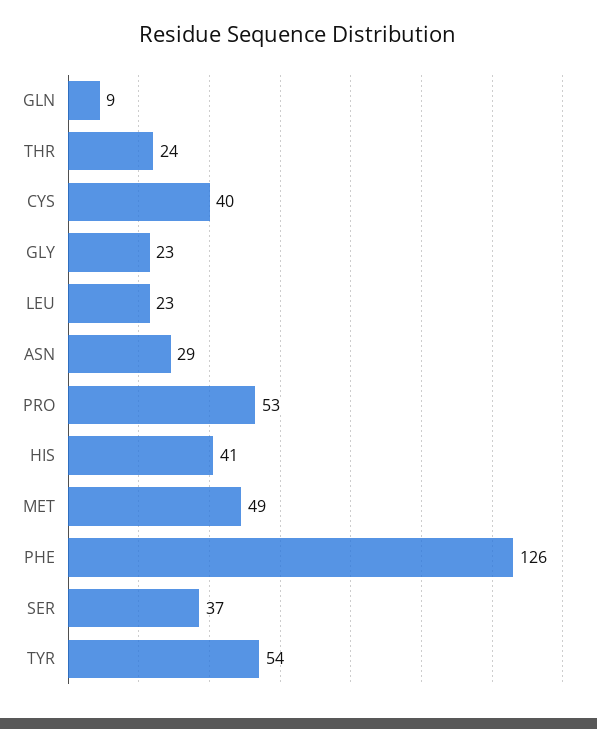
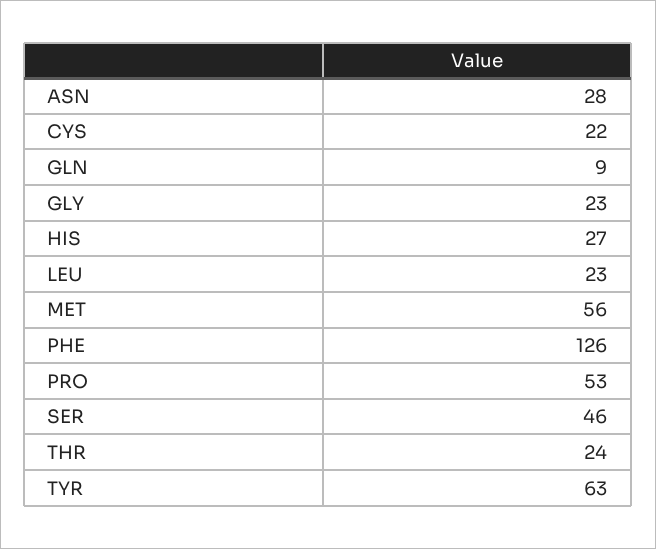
CYS: 40 -> 22
ASN: 29 -> 28
HIS: 41 -> 27
MET: 49 -> 56
SER: 37 -> 46
TYR: 54 -> 63

